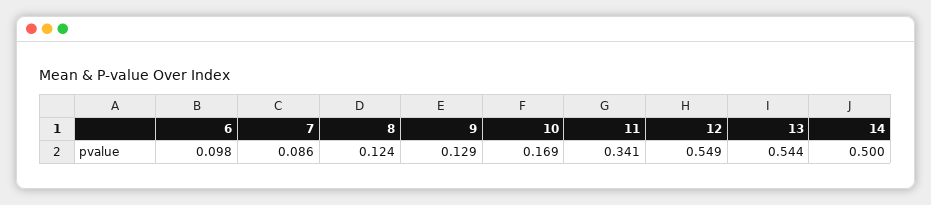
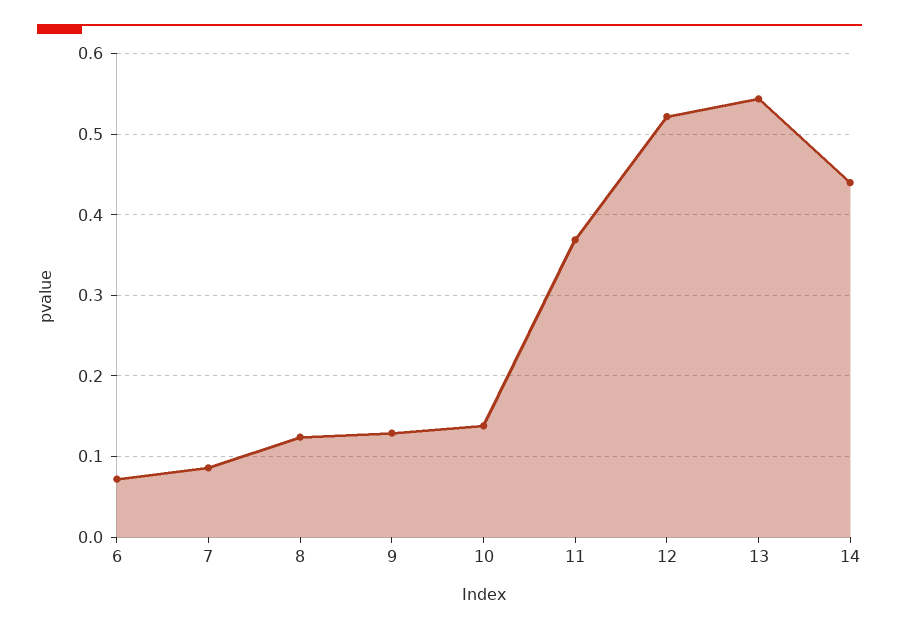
6: 0.098 -> 0.07
10: 0.169 -> 0.14
11: 0.341 -> 0.37
12: 0.549 -> 0.52
14: 0.5 -> 0.44

